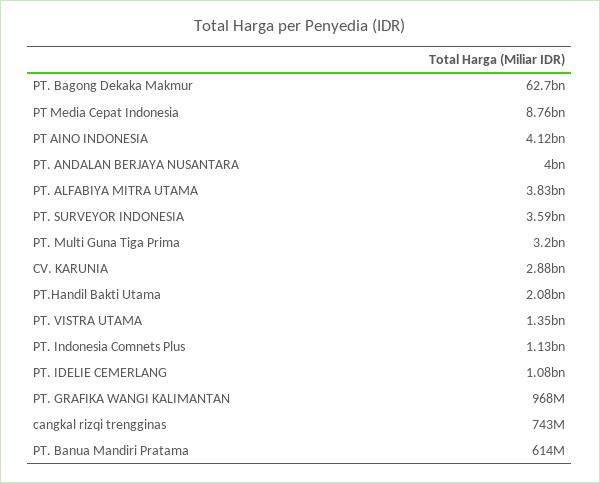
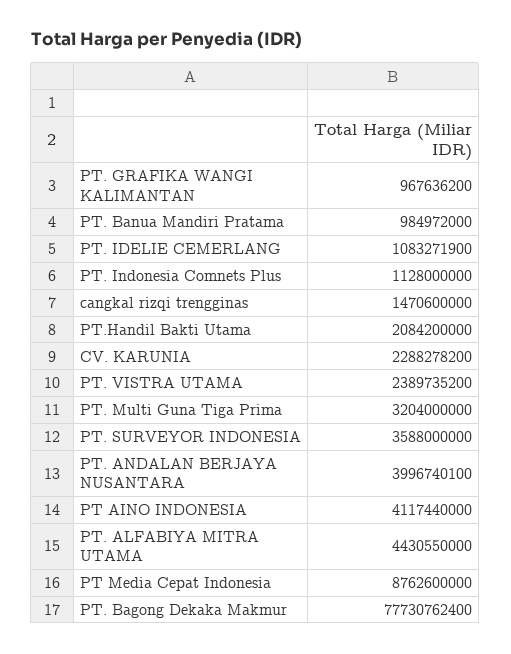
PT. Bagong Dekaka Makmur: 62700000000 -> 77730762400
PT. ALFABIYA MITRA UTAMA: 3830000000 -> 4430550000
CV. KARUNIA: 2880000000 -> 2288278200
PT. VISTRA UTAMA: 1350000000 -> 2389735200
cangkal rizqi trengginas: 743000000 -> 1470600000
PT. Banua Mandiri Pratama: 614000000 -> 984972000

